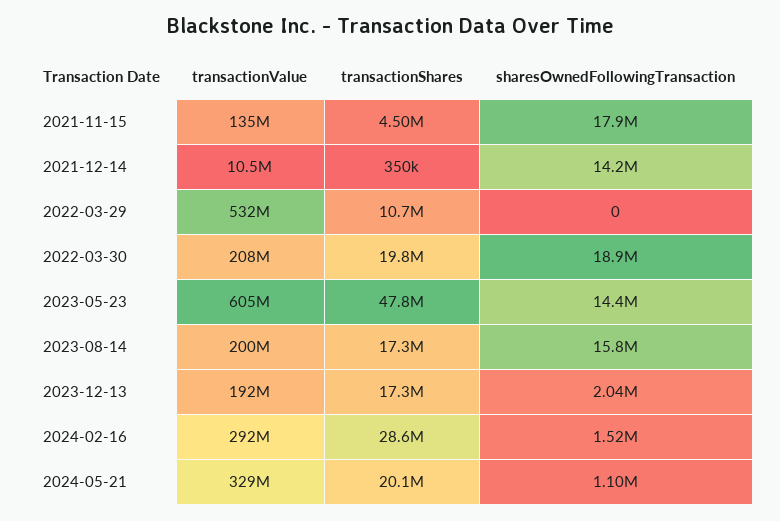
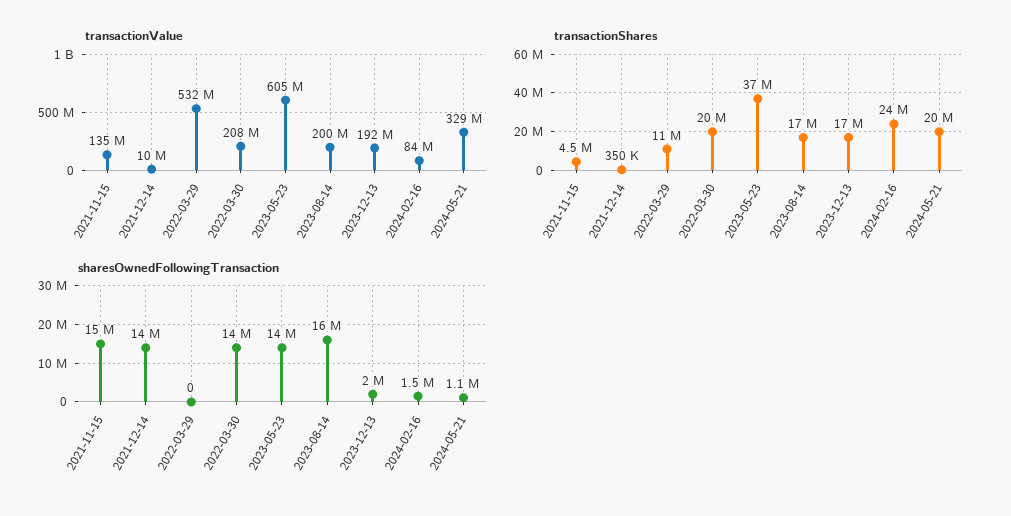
sharesOwnedFollowingTransaction, 2021-11-15: 17900000 -> 15000000
sharesOwnedFollowingTransaction, 2022-03-30: 18900000 -> 14000000
transactionShares, 2023-05-23: 47800000 -> 37000000
transactionValue, 2024-02-16: 292000000 -> 84000000
transactionShares, 2024-02-16: 28600000 -> 24000000

